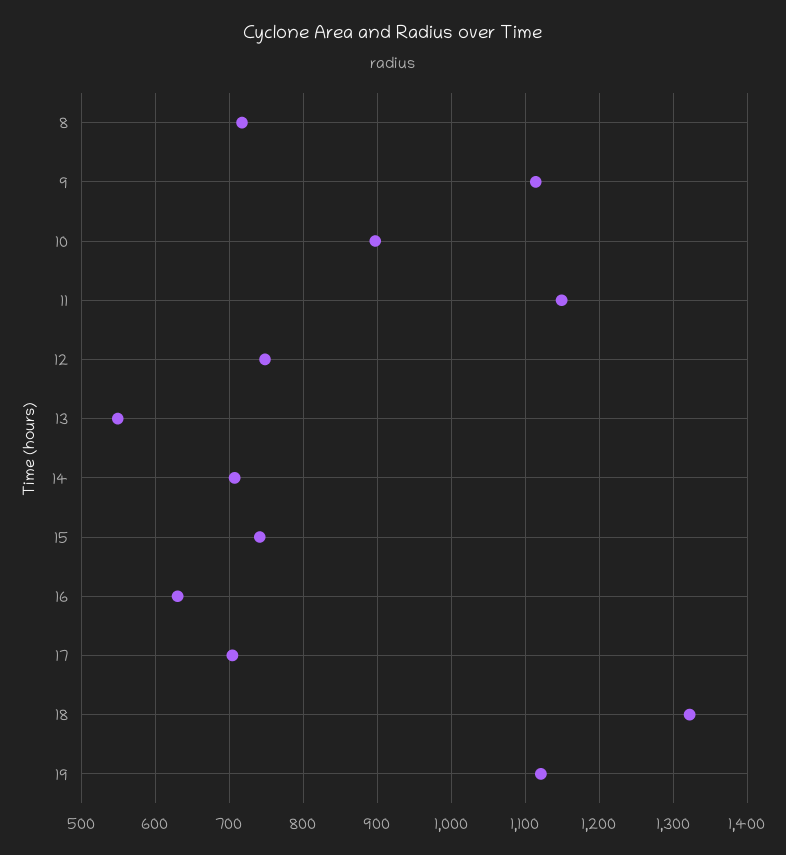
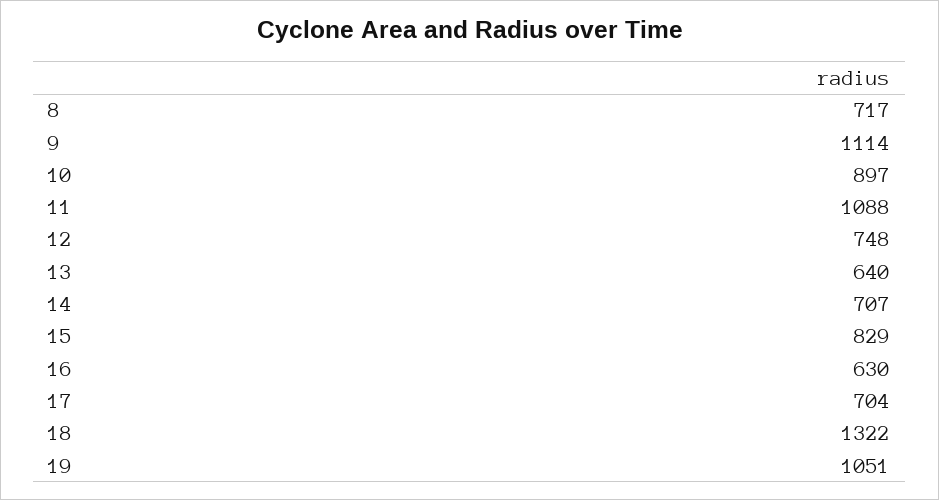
11: 1150 -> 1088
13: 550 -> 640
15: 740 -> 829
19: 1120 -> 1051

